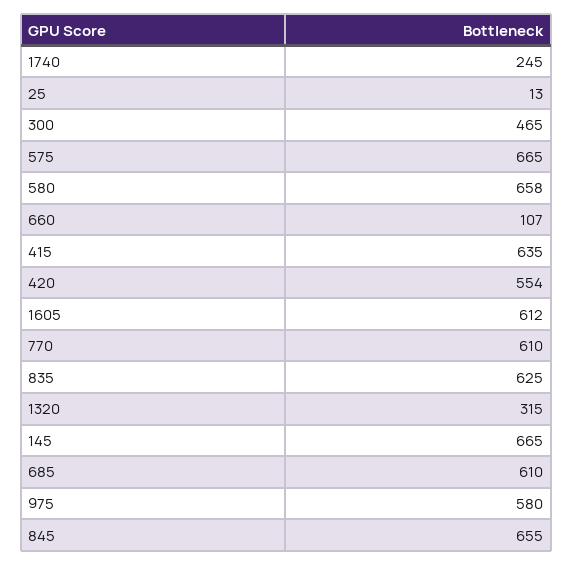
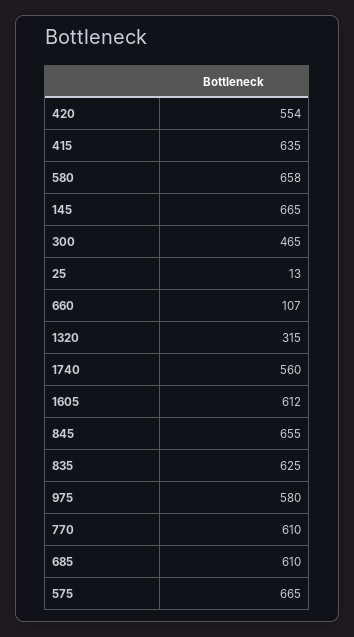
1740: 245 -> 560

